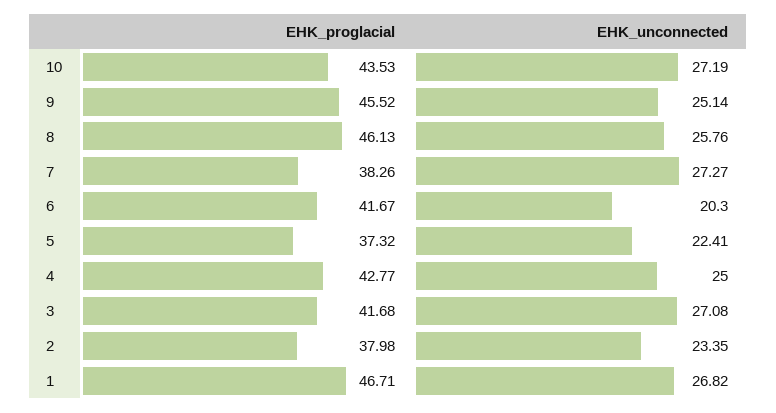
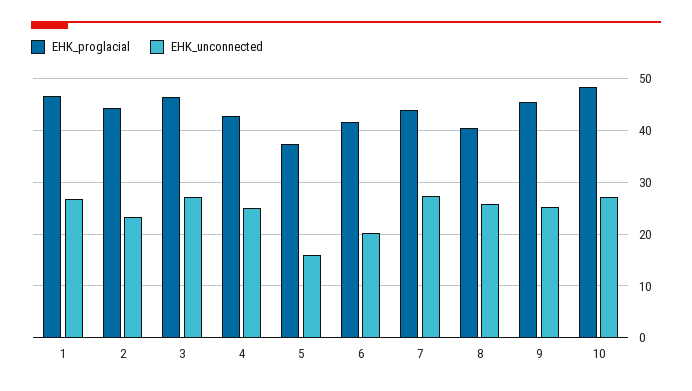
EHK_proglacial, 10: 43.53 -> 48
EHK_proglacial, 8: 46.13 -> 40
EHK_proglacial, 7: 38.26 -> 44
EHK_unconnected, 5: 22.41 -> 16
EHK_proglacial, 3: 41.68 -> 46
EHK_proglacial, 2: 37.98 -> 44

